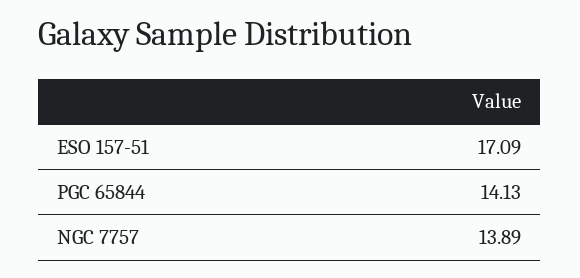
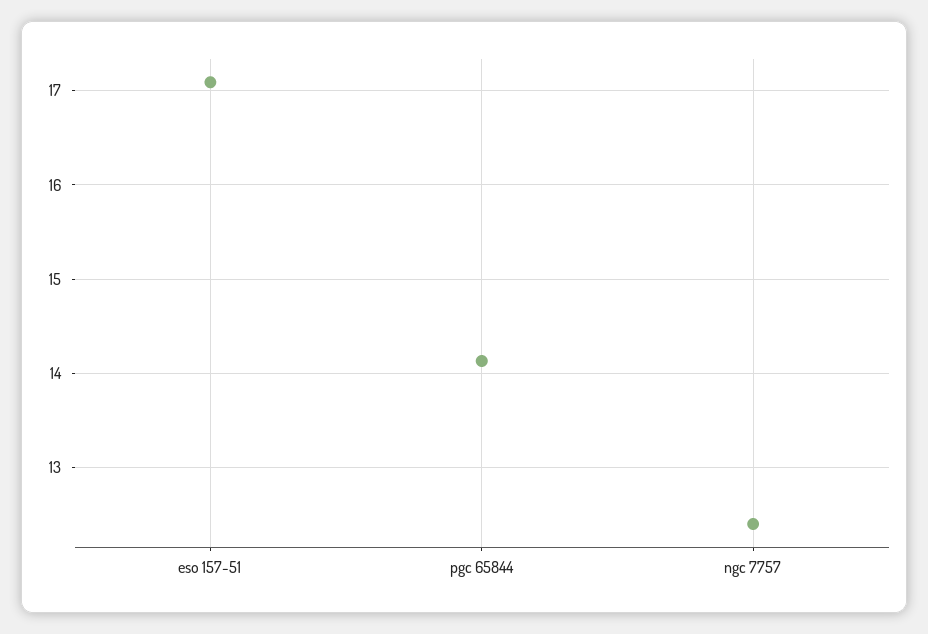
NGC 7757: 13.89 -> 12.4

